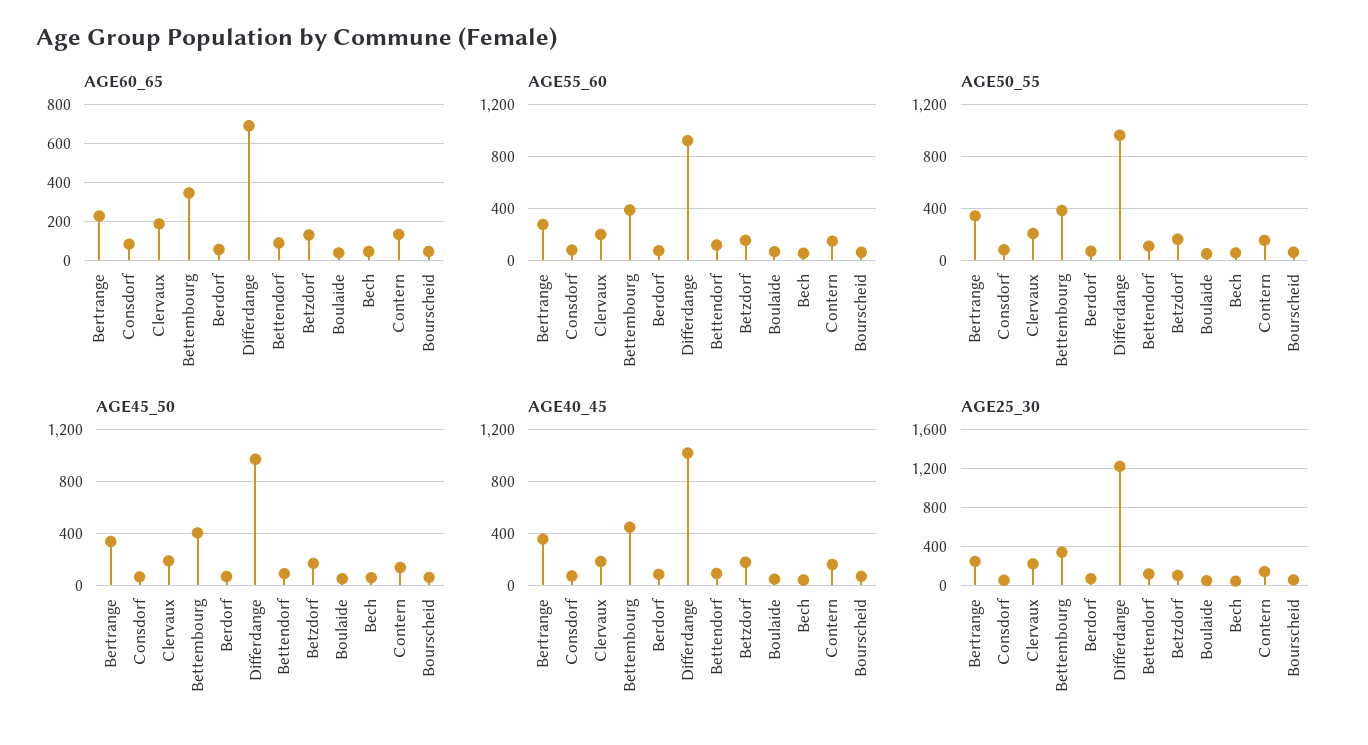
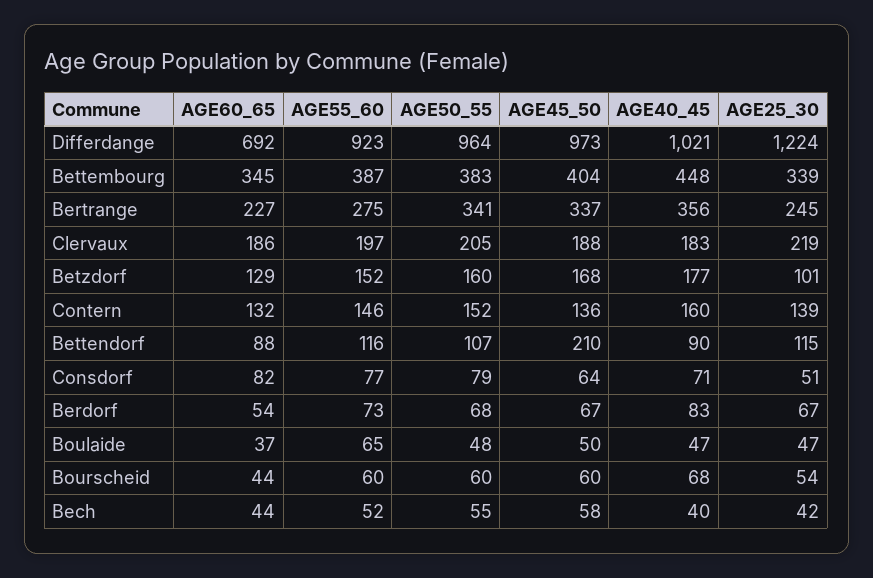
AGE45_50, Bettendorf: 100 -> 210

